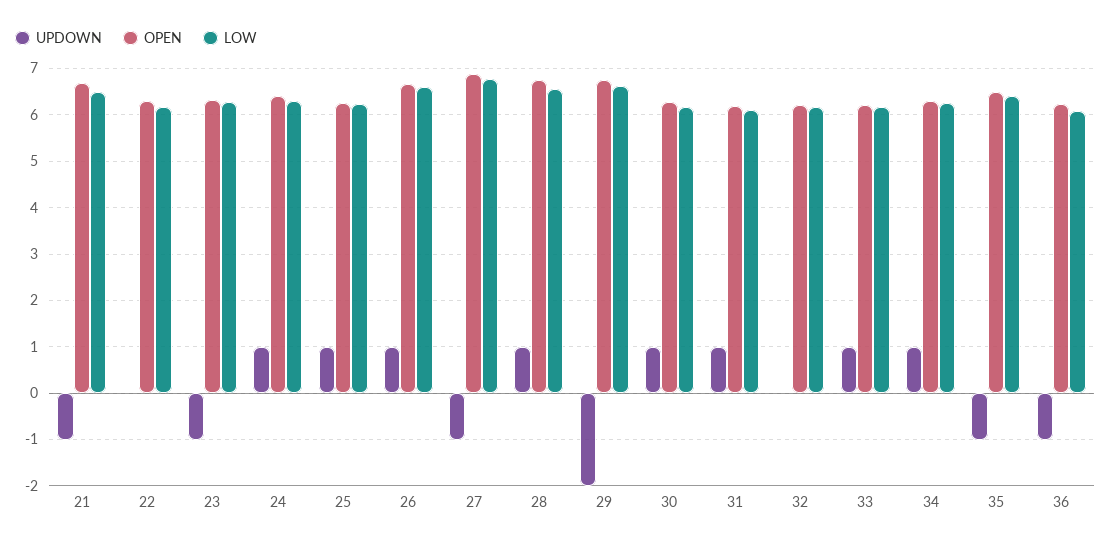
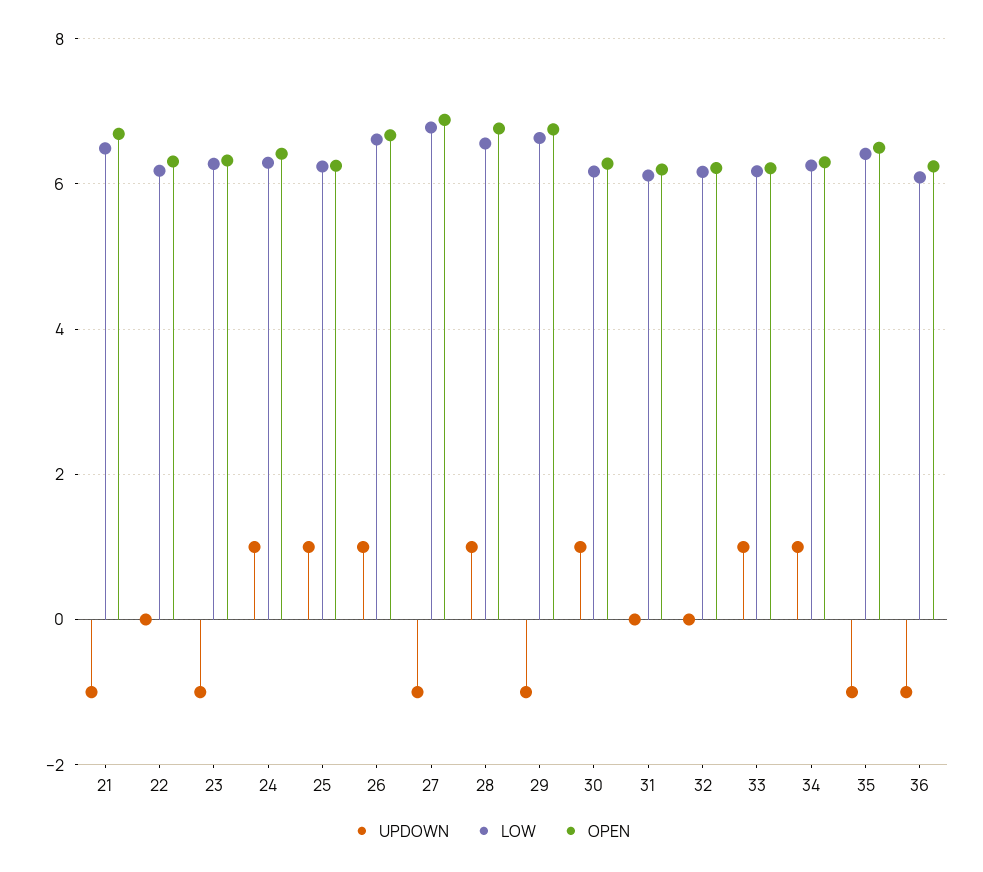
UPDOWN, 29: -2 -> -1
UPDOWN, 31: 1 -> 0

